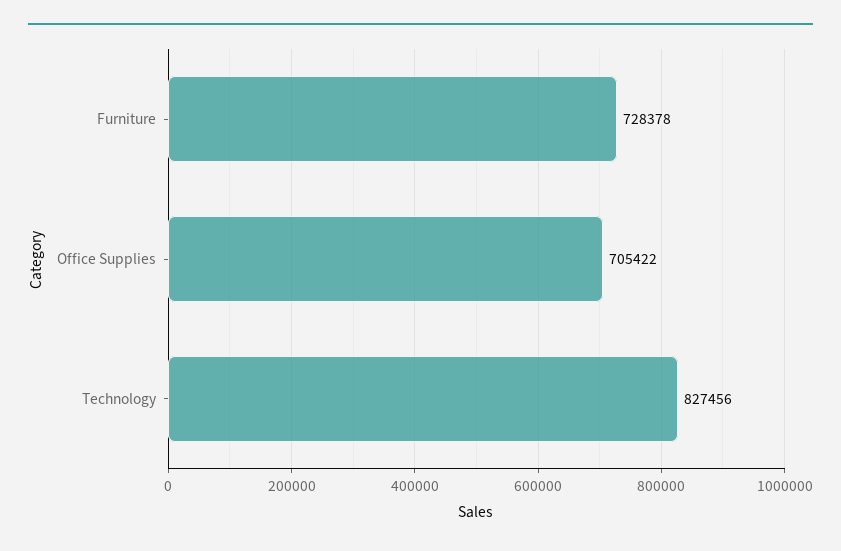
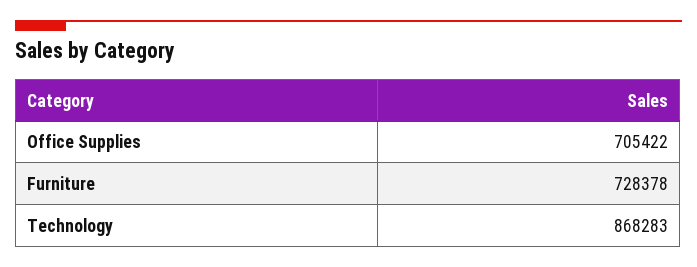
Technology: 827456 -> 868283

